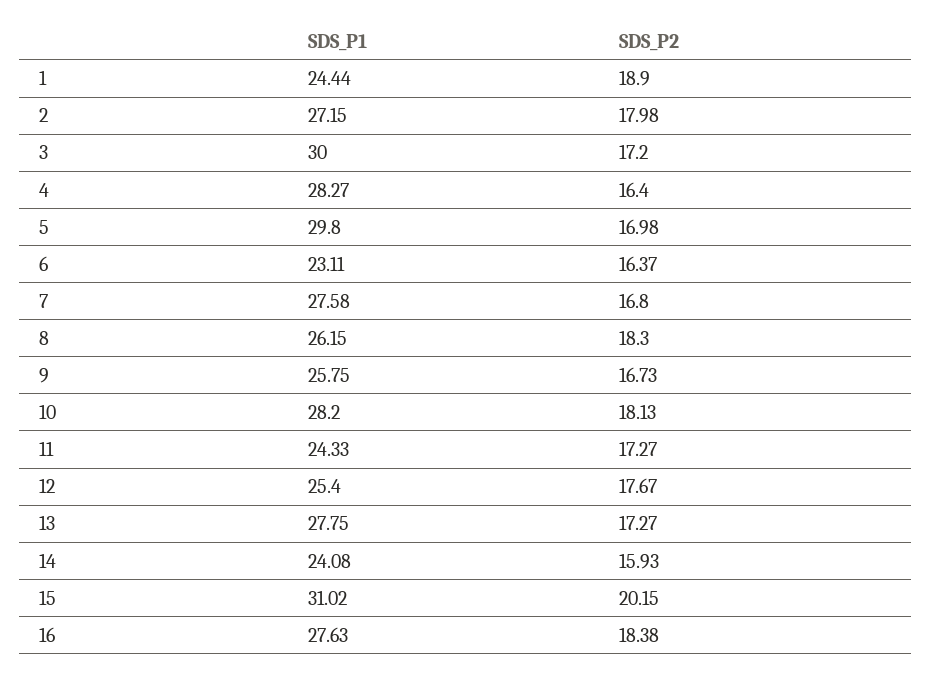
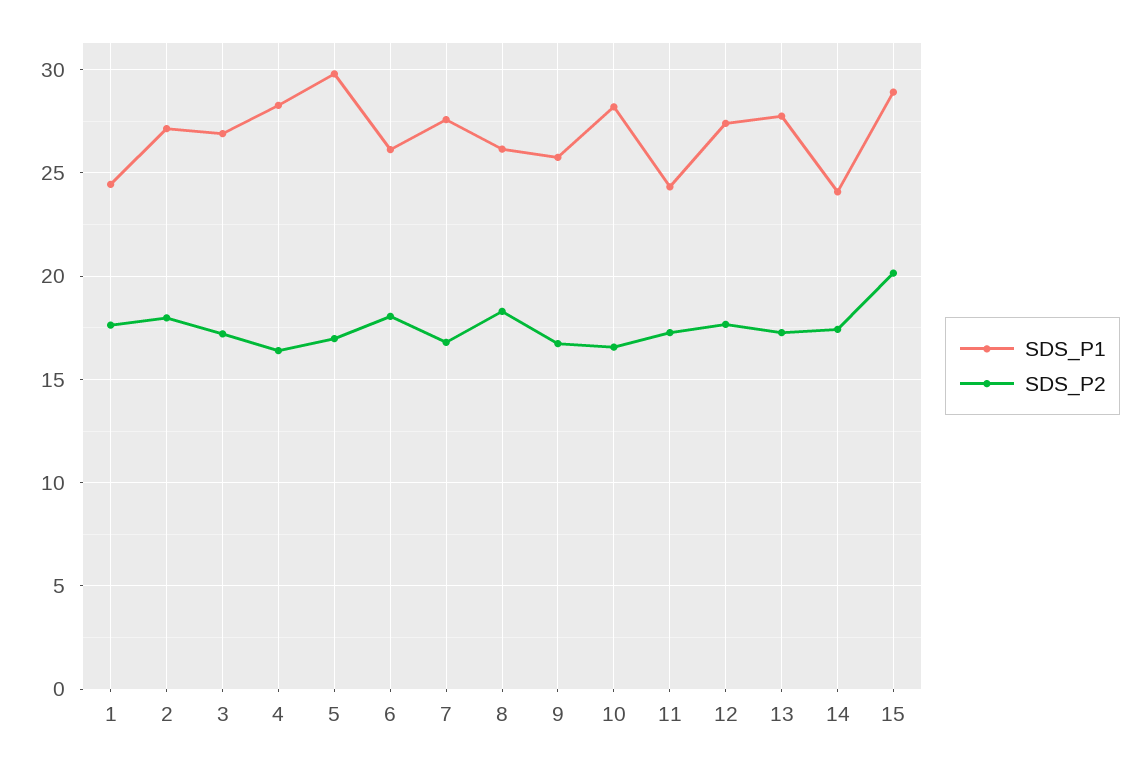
SDS_P2, 1: 18.9 -> 17.5
SDS_P1, 3: 30 -> 27
SDS_P1, 6: 23.11 -> 26
SDS_P2, 6: 16.37 -> 18
SDS_P2, 10: 18.13 -> 16.5
SDS_P1, 12: 25.4 -> 27.5
SDS_P2, 14: 15.93 -> 17.5
SDS_P1, 15: 31.02 -> 29
SDS_P1, 16: 27.63 -> none
SDS_P2, 16: 18.38 -> none

